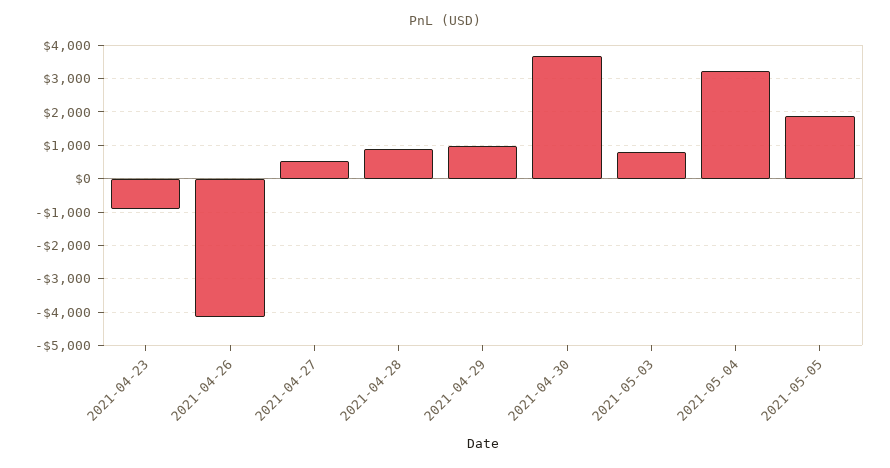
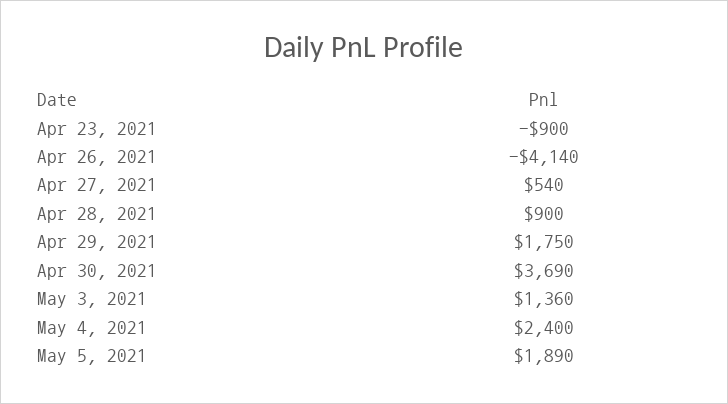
2021-04-29: 1000 -> 1750
2021-05-03: 800 -> 1360
2021-05-04: 3200 -> 2400

